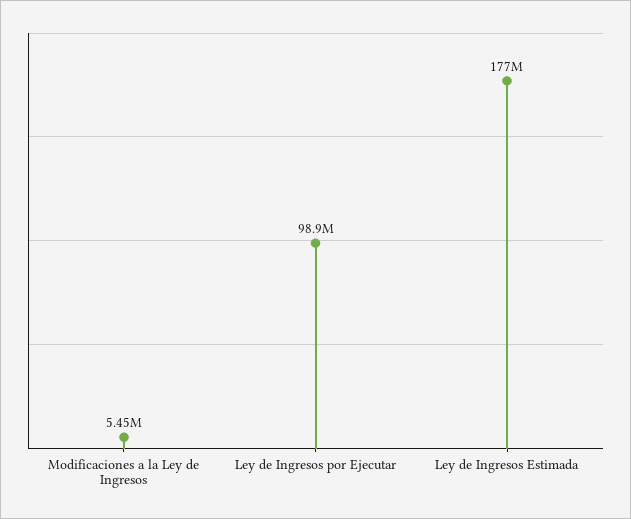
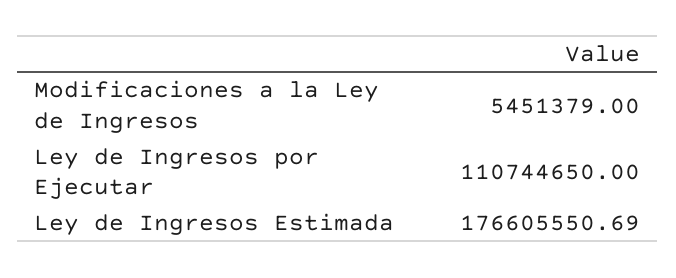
Ley de Ingresos por Ejecutar: 98900000 -> 110744650

